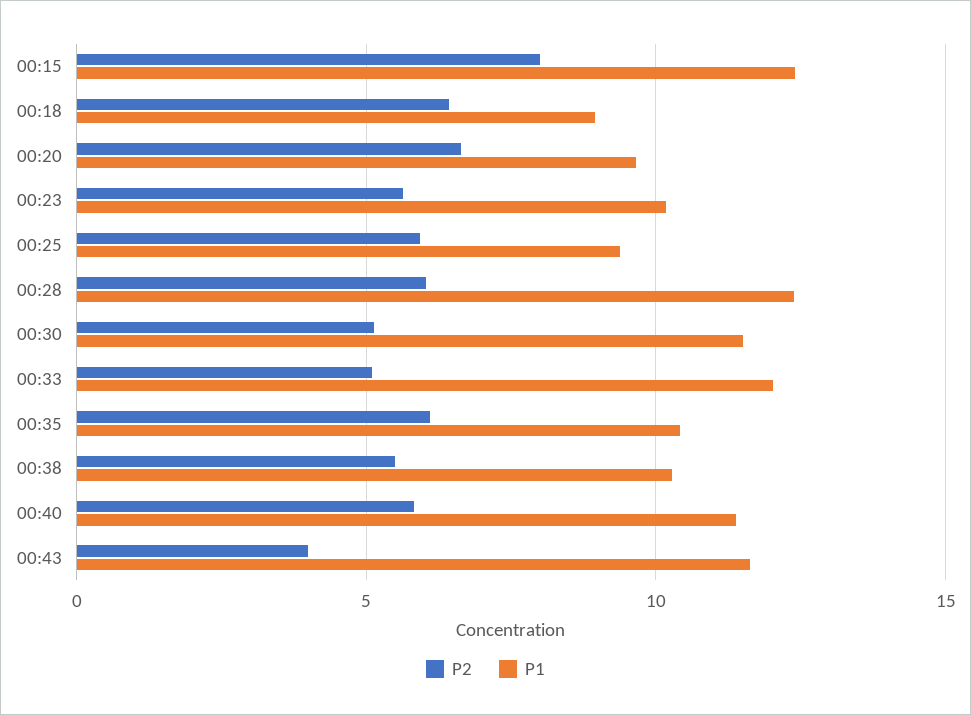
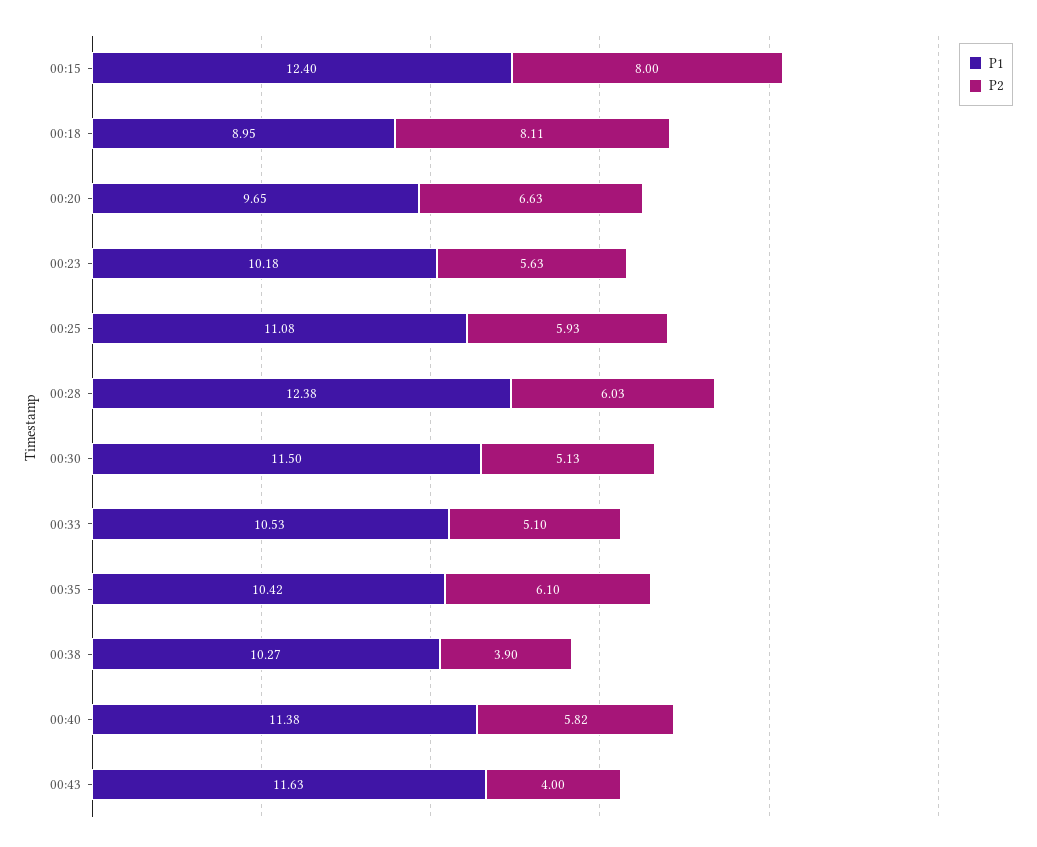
P2, 00:18: 6.5 -> 8.11
P1, 00:25: 9.5 -> 11.08
P1, 00:33: 12 -> 10.53
P2, 00:38: 5.5 -> 3.9

